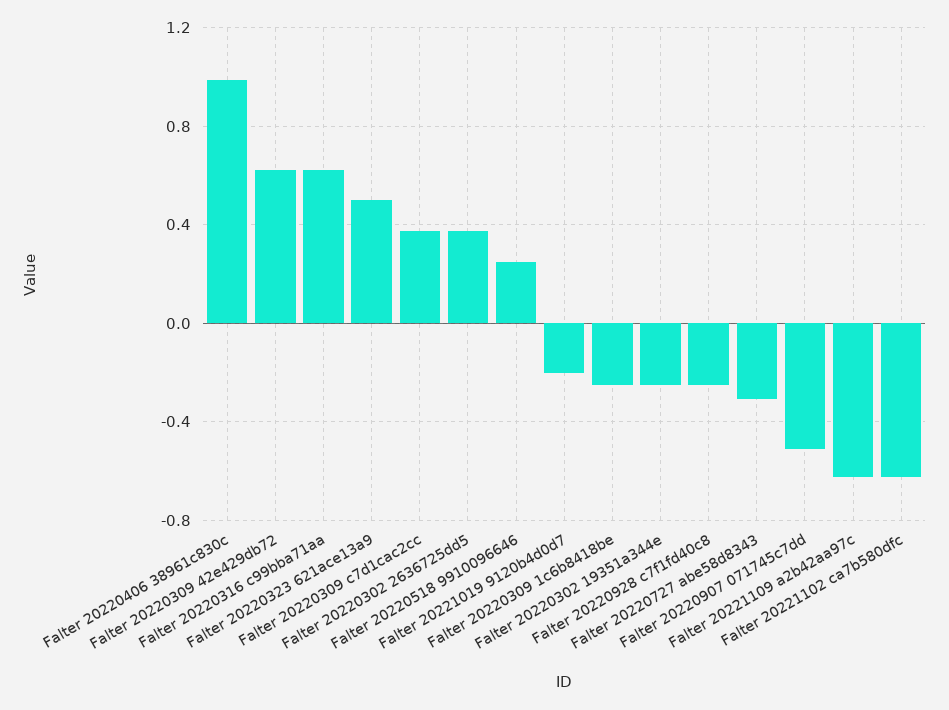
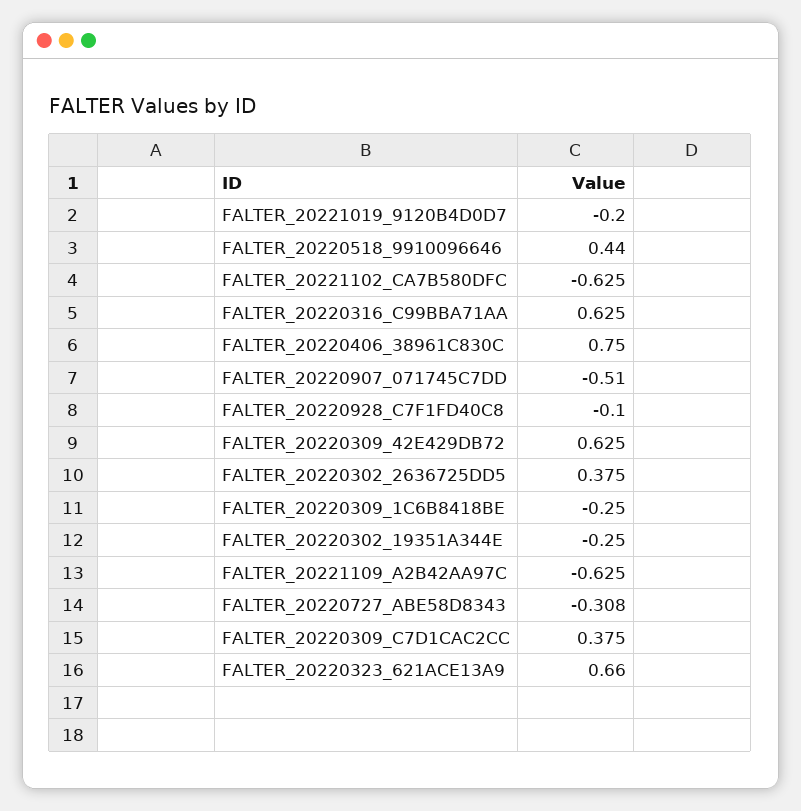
Falter 20220406 38961c830c: 1 -> 0.75
Falter 20220323 621ace13a9: 0.5 -> 0.66
Falter 20220518 9910096646: 0.25 -> 0.44
Falter 20220928 c7f1fd40c8: -0.25 -> -0.1

